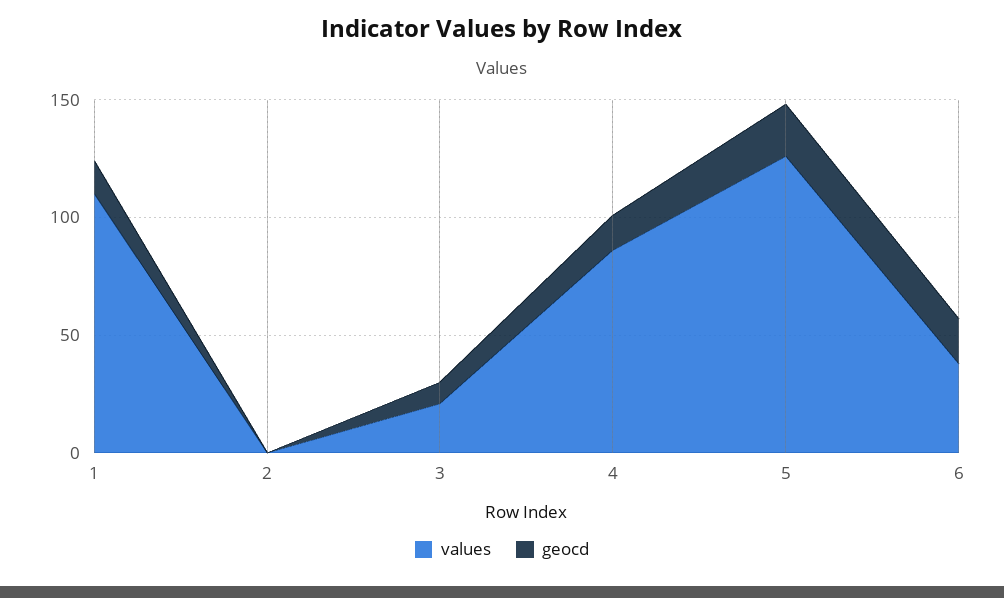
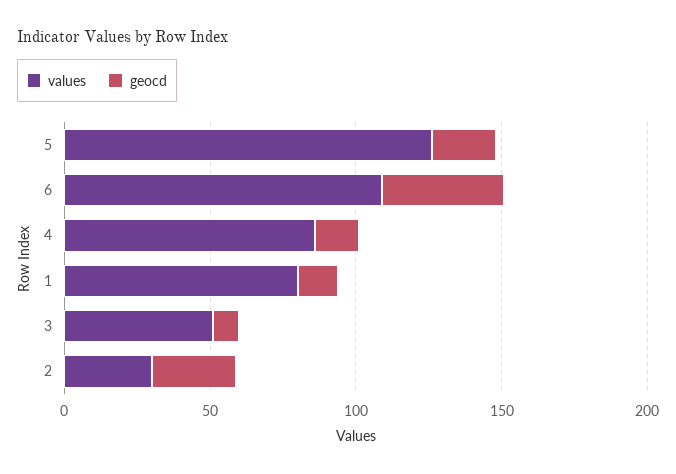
values, 1: 110 -> 80
values, 2: 0 -> 30
geocd, 2: 0 -> 30
values, 3: 20 -> 50
values, 6: 40 -> 110
geocd, 6: 20 -> 40

